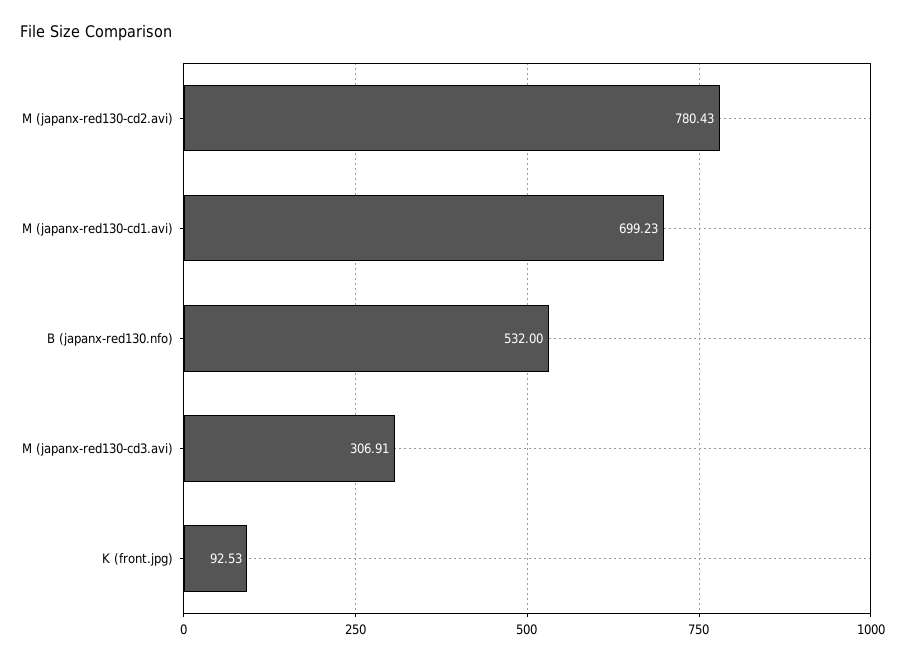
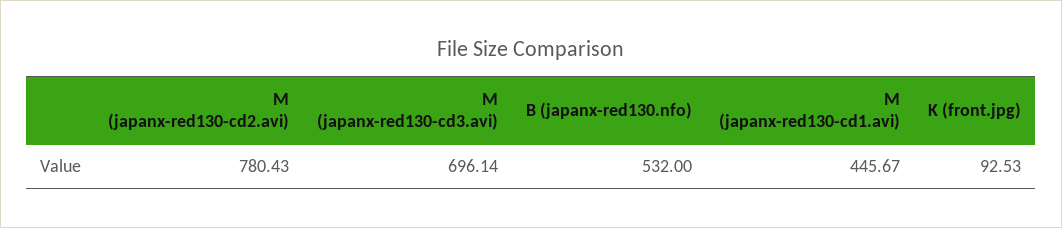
M (japanx-red130-cd1.avi): 699.23 -> 445.67
M (japanx-red130-cd3.avi): 306.91 -> 696.14

